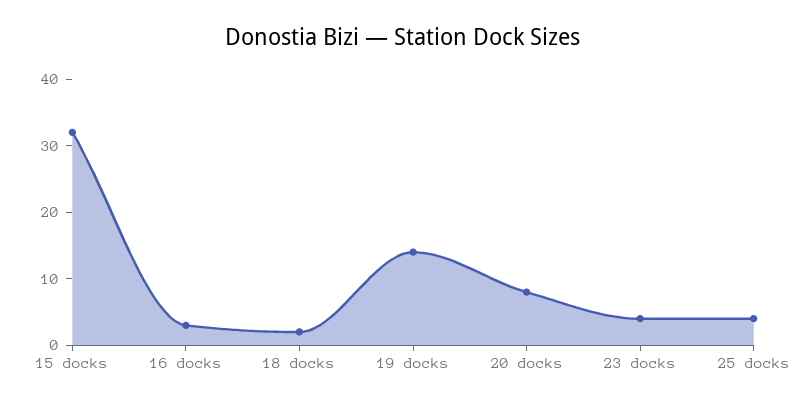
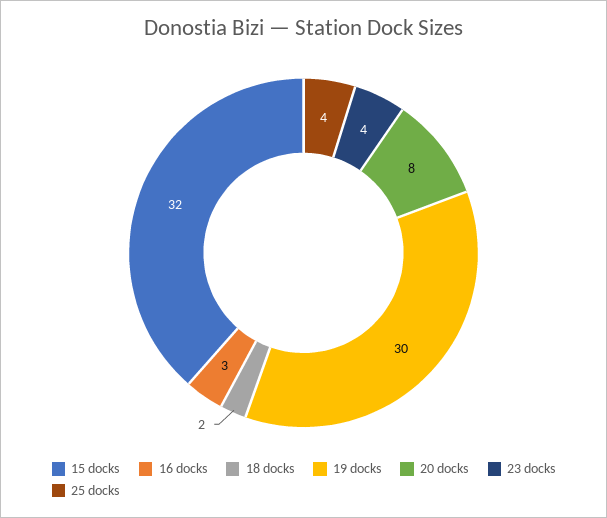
19 docks: 15 -> 30

